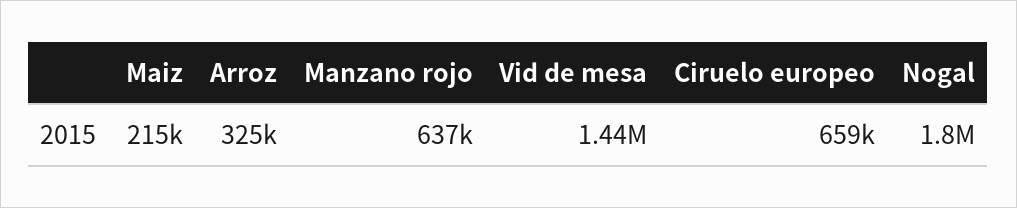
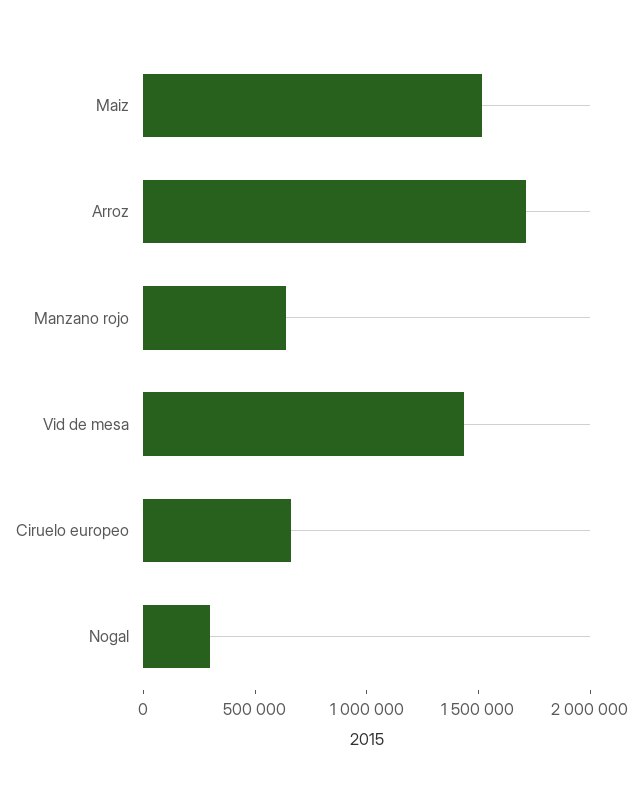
Maiz: 215000 -> 1500000
Arroz: 325000 -> 1700000
Nogal: 1800000 -> 300000

